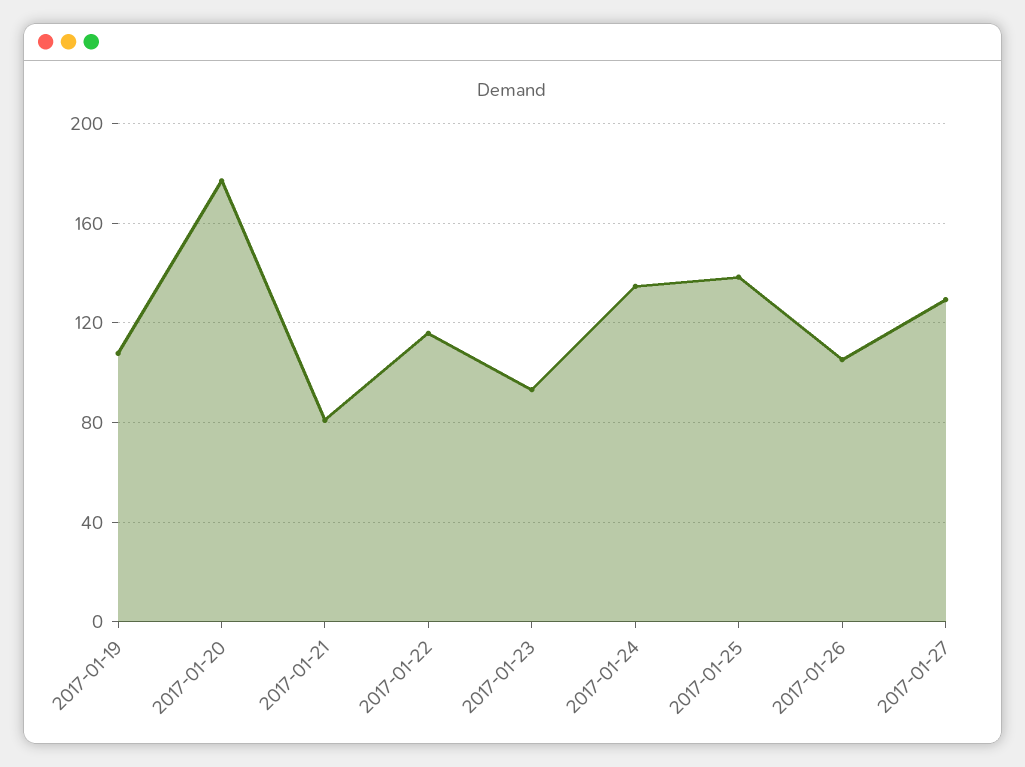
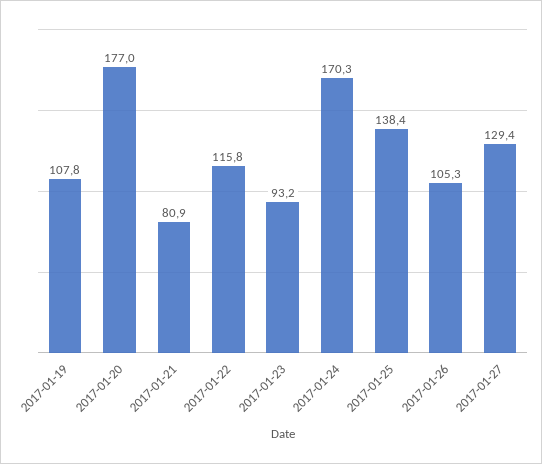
2017-01-24: 135 -> 170.3

